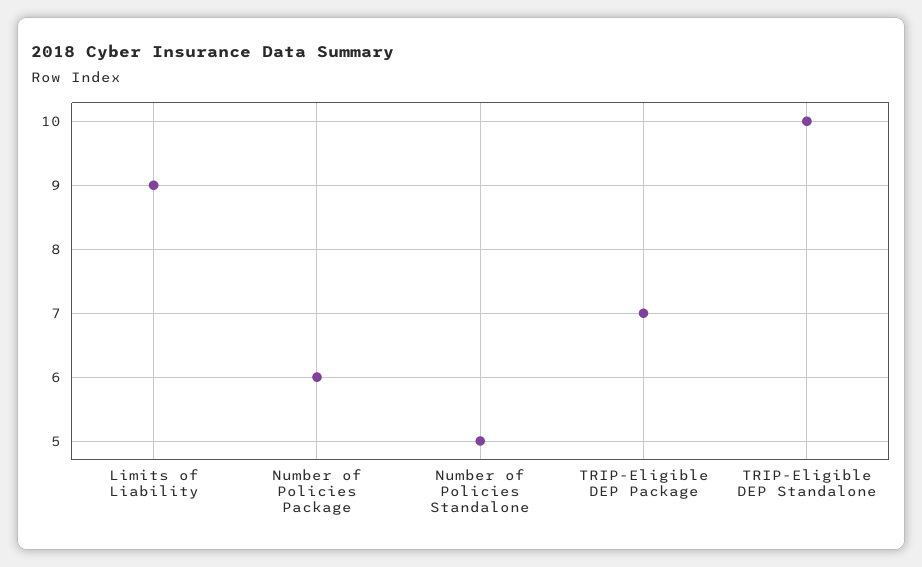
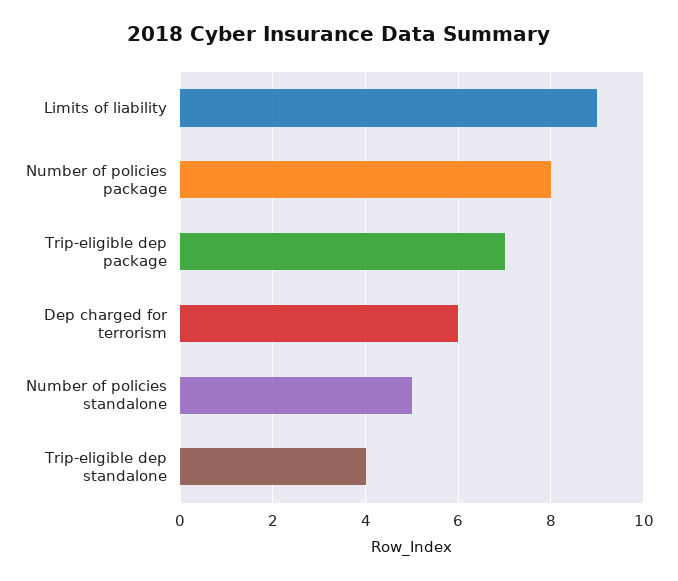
Number of Policies Package: 6 -> 8
TRIP-Eligible DEP Standalone: 10 -> 4
Dep charged for terrorism: none -> 6

